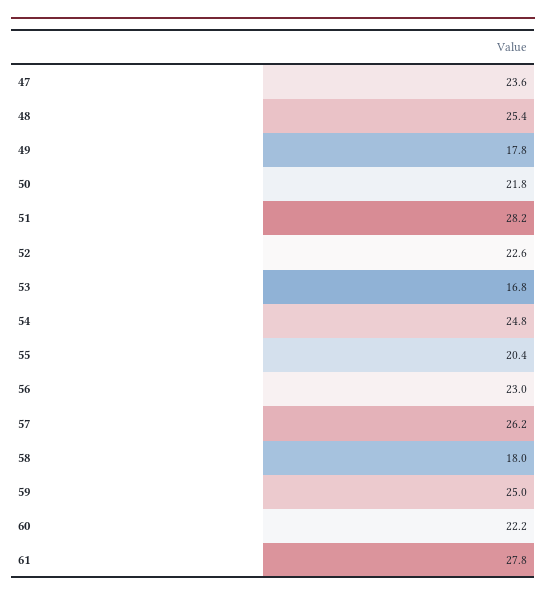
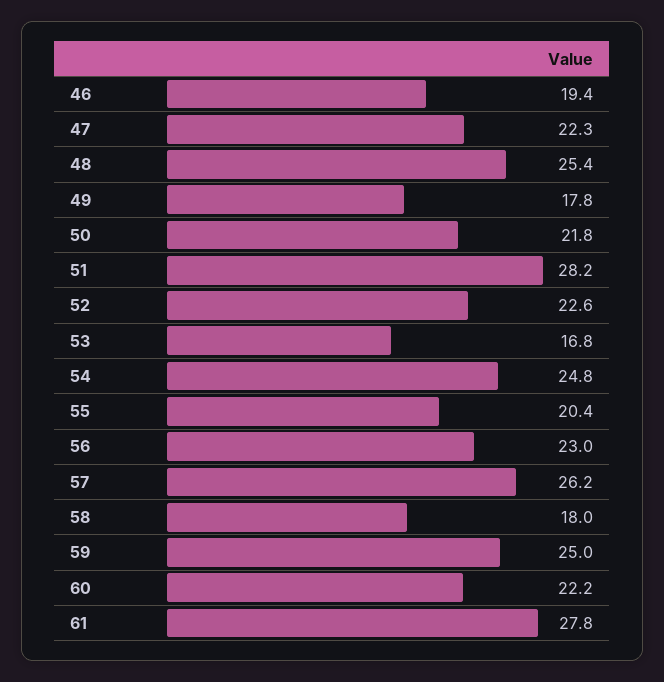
47: 23.6 -> 22.3
46: none -> 19.4

